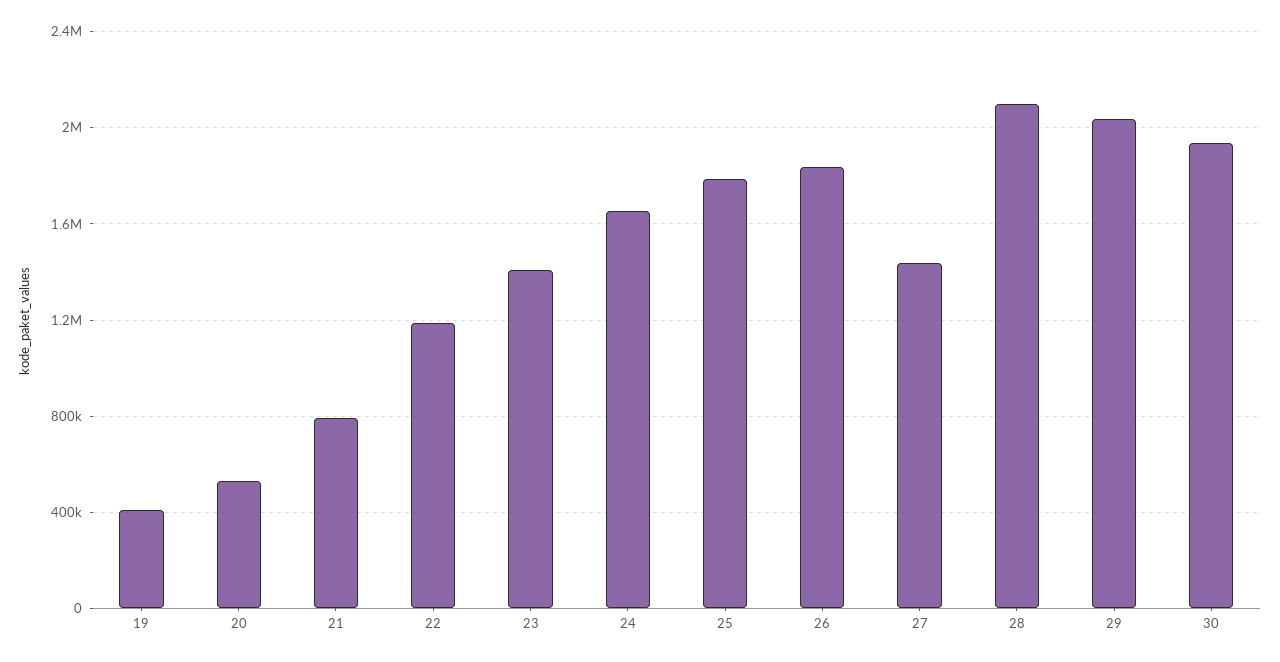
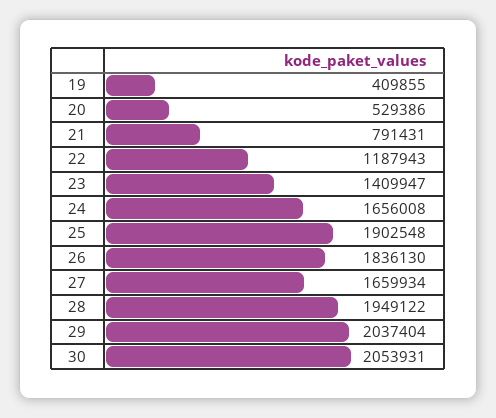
25: 1800000 -> 1902548
27: 1450000 -> 1659934
28: 2100000 -> 1949122
30: 1950000 -> 2053931

